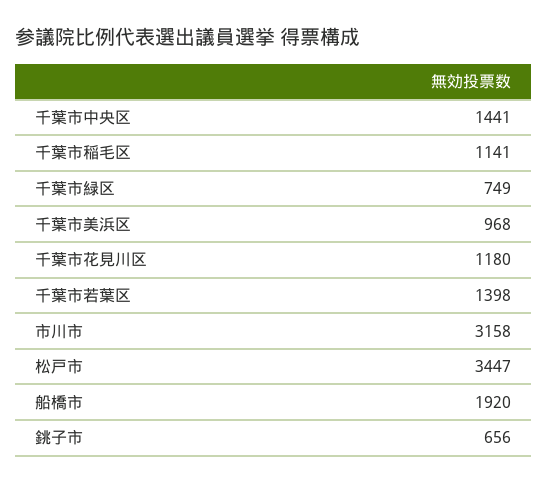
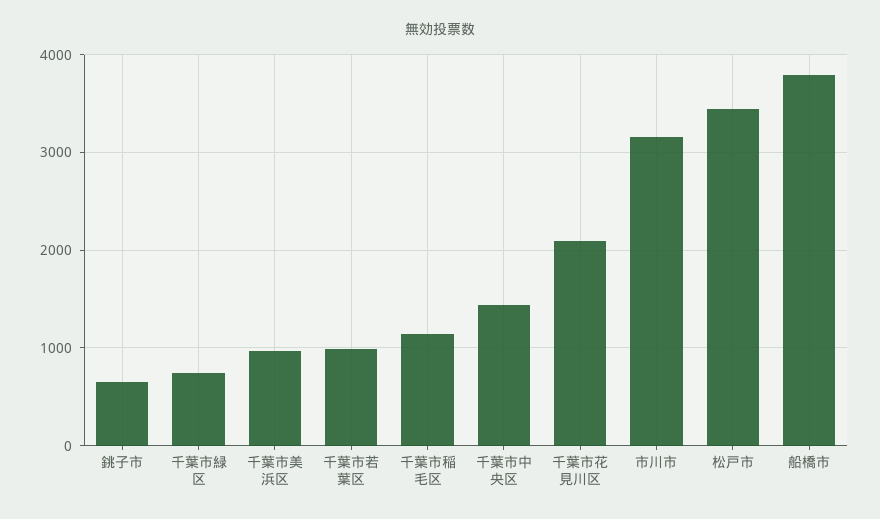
千葉市花見川区: 1180 -> 2100
千葉市若葉区: 1398 -> 1000
船橋市: 1920 -> 3800

